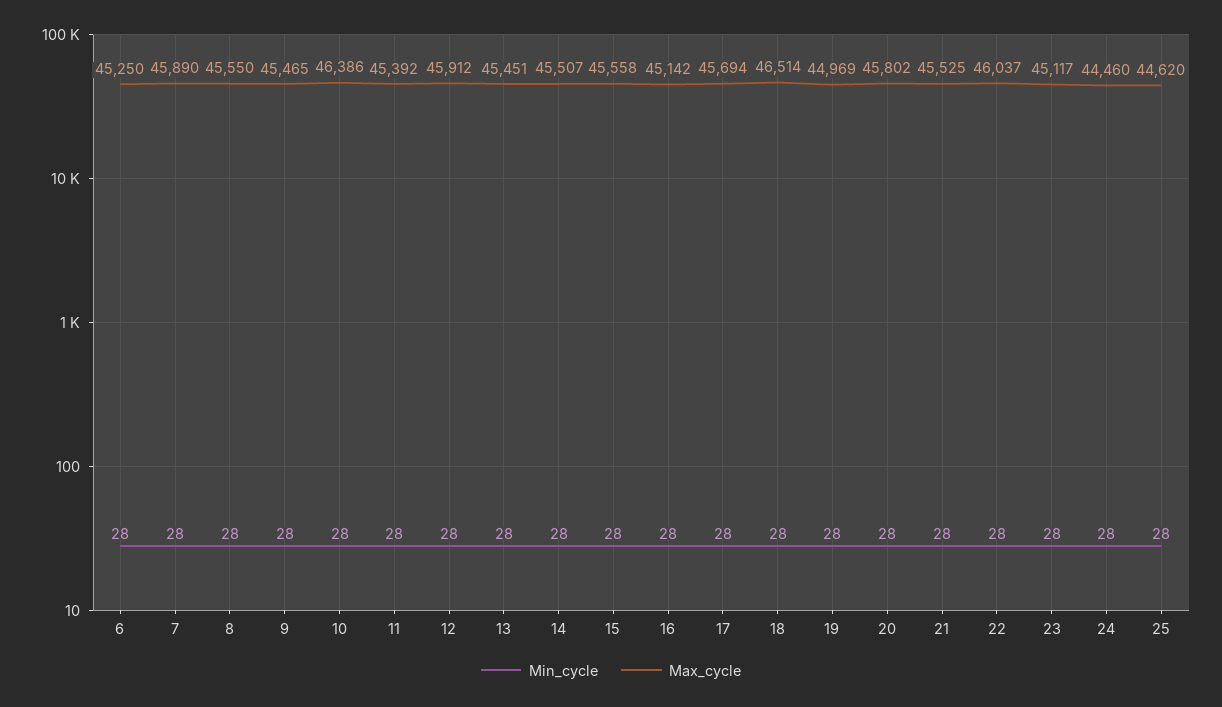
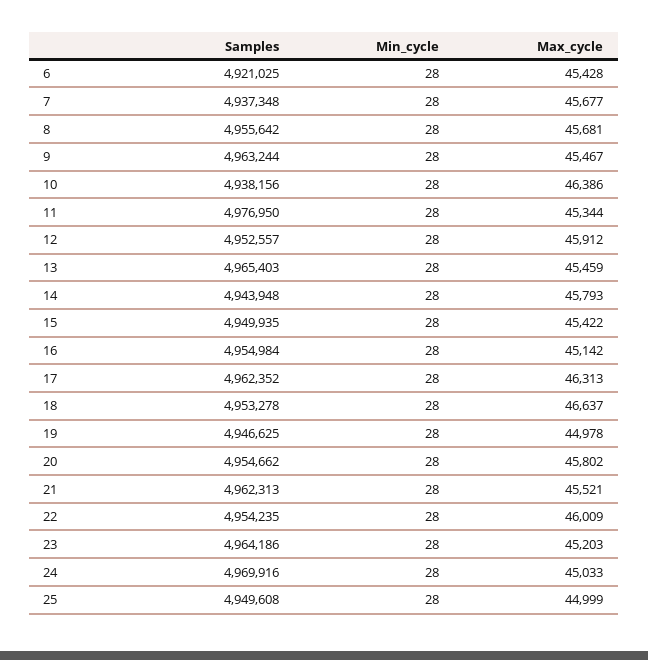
Max_cycle, 6: 45250 -> 45428
Max_cycle, 7: 45890 -> 45677
Max_cycle, 8: 45550 -> 45681
Max_cycle, 9: 45465 -> 45467
Max_cycle, 11: 45392 -> 45344
Max_cycle, 13: 45451 -> 45459
Max_cycle, 14: 45507 -> 45793
Max_cycle, 15: 45558 -> 45422
Max_cycle, 17: 45694 -> 46313
Max_cycle, 18: 46514 -> 46637
Max_cycle, 19: 44969 -> 44978
Max_cycle, 21: 45525 -> 45521
Max_cycle, 22: 46037 -> 46009
Max_cycle, 23: 45117 -> 45203
Max_cycle, 24: 44460 -> 45033
Max_cycle, 25: 44620 -> 44999
Samples, 6: none -> 4921025
Samples, 7: none -> 4937348
Samples, 8: none -> 4955642
Samples, 9: none -> 4963244
Samples, 10: none -> 4938156
Samples, 11: none -> 4976950
Samples, 12: none -> 4952557
Samples, 13: none -> 4965403
Samples, 14: none -> 4943948
Samples, 15: none -> 4949935
Samples, 16: none -> 4954984
Samples, 17: none -> 4962352
Samples, 18: none -> 4953278
Samples, 19: none -> 4946625
Samples, 20: none -> 4954662
Samples, 21: none -> 4962313
Samples, 22: none -> 4954235
Samples, 23: none -> 4964186
Samples, 24: none -> 4969916
Samples, 25: none -> 4949608

